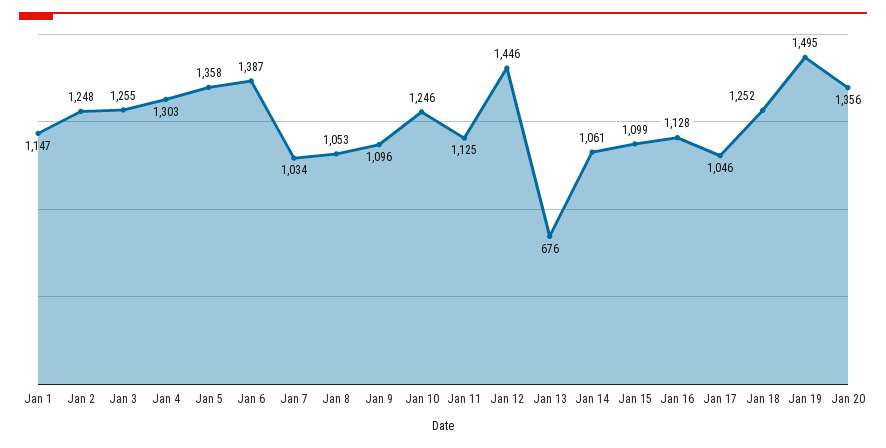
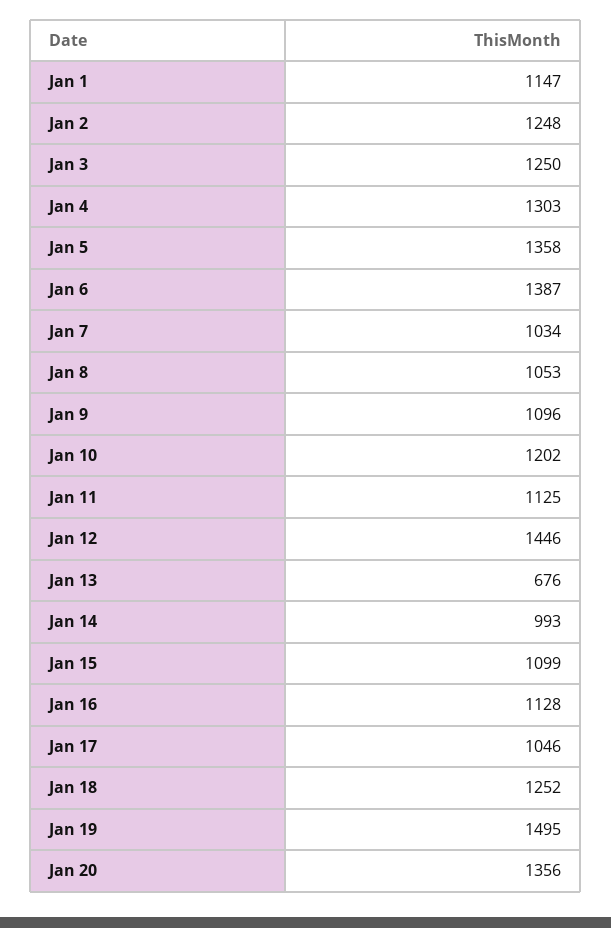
Jan 3: 1255 -> 1250
Jan 10: 1246 -> 1202
Jan 14: 1061 -> 993

